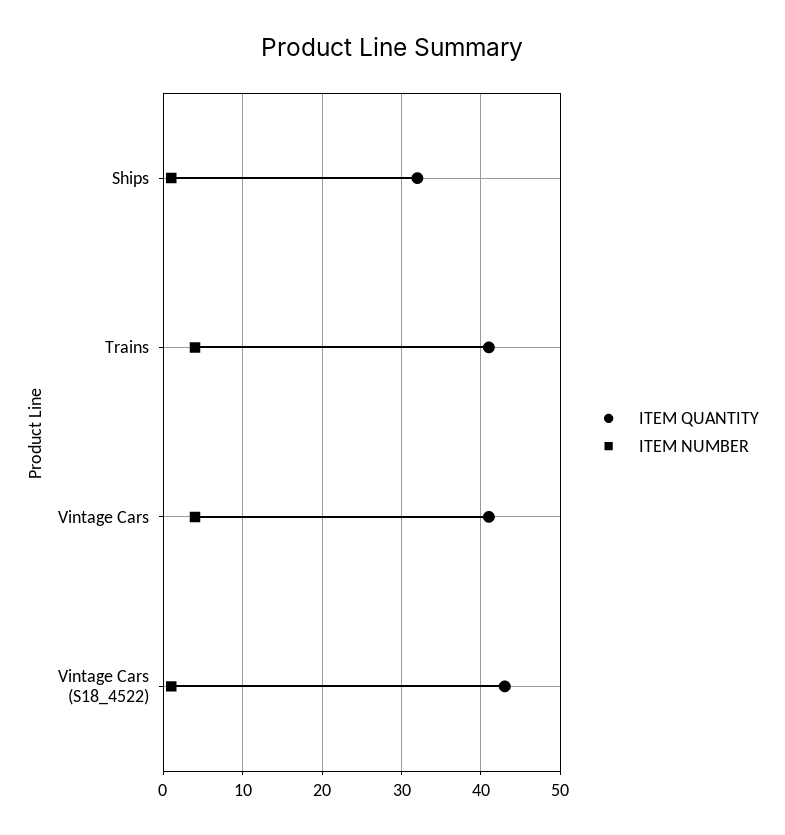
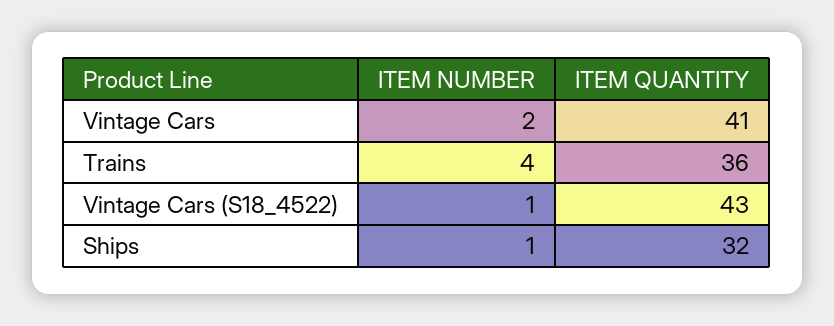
ITEM QUANTITY, Trains: 41 -> 36
ITEM NUMBER, Vintage Cars: 4 -> 2

